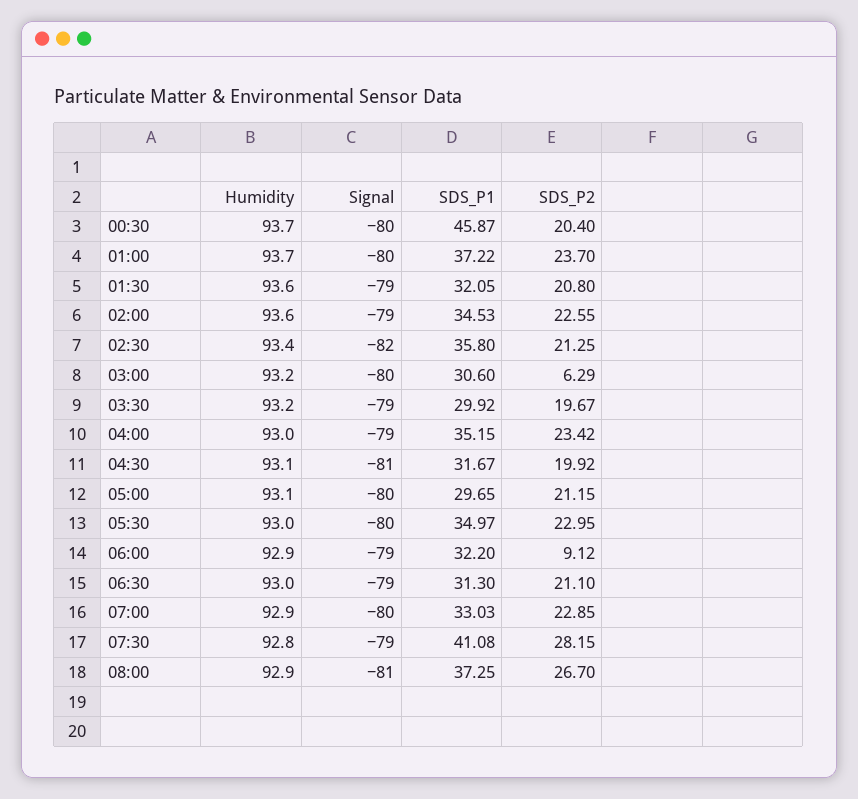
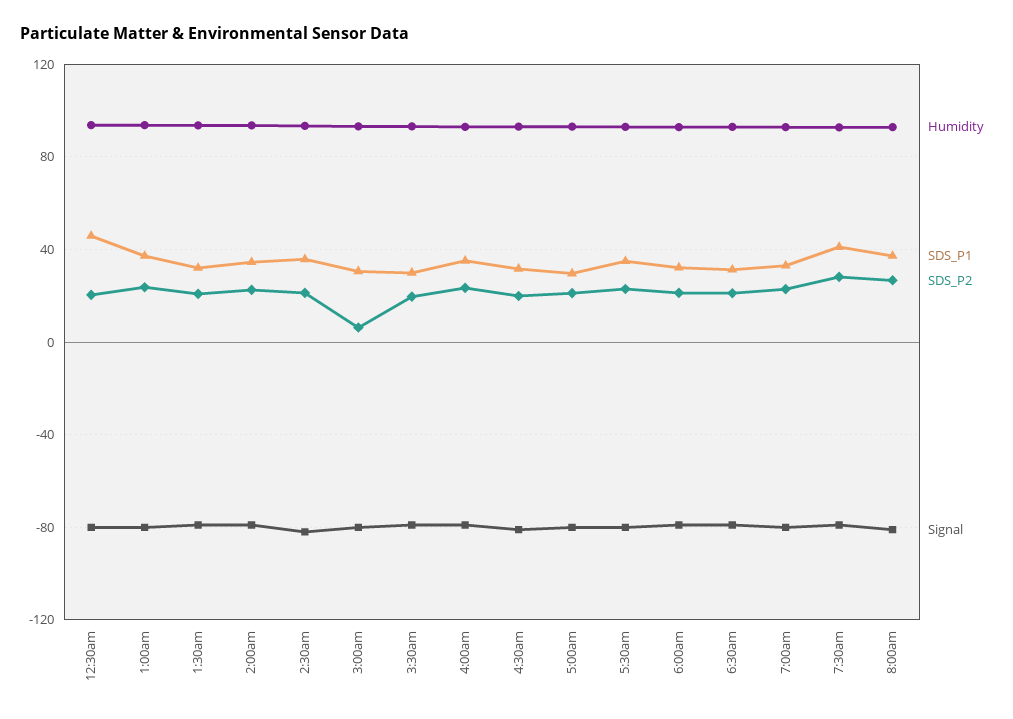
SDS_P2, 06:00: 9.12 -> 20

